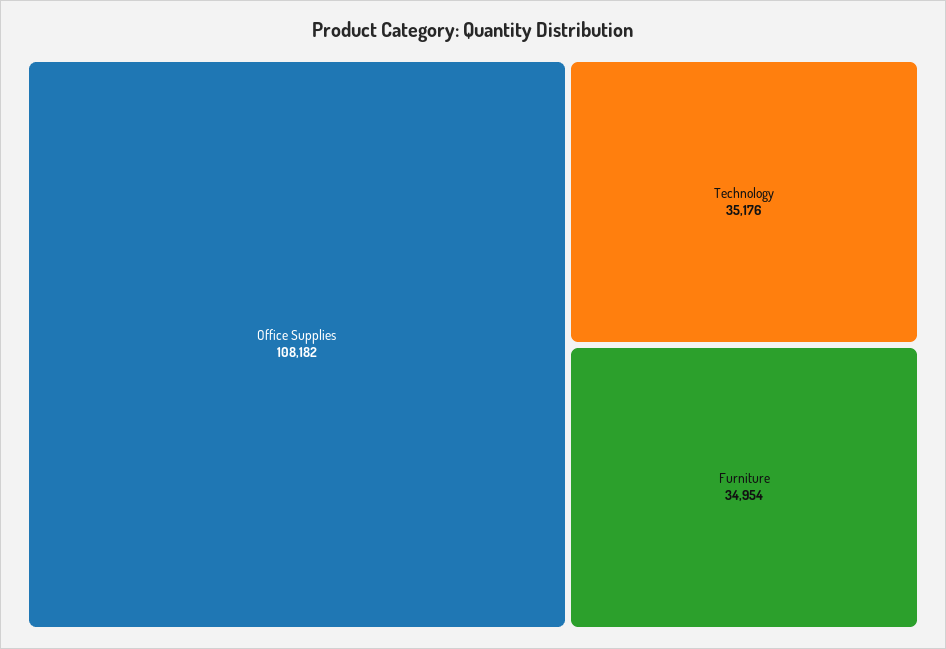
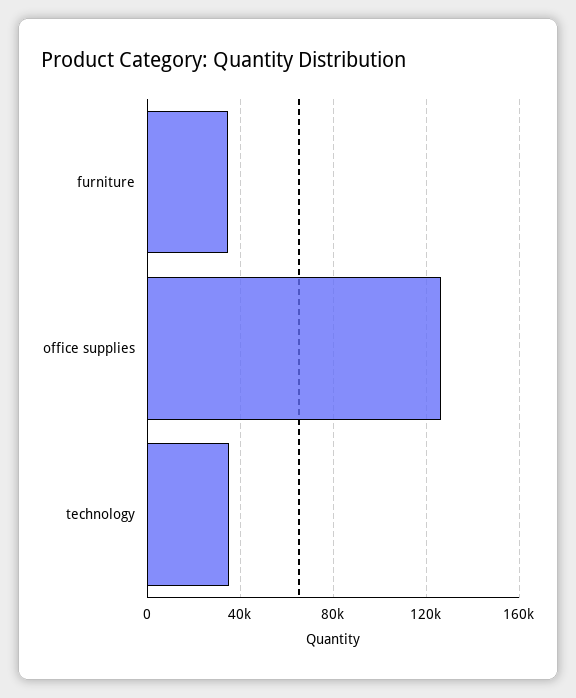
Office Supplies: 108182 -> 125000

